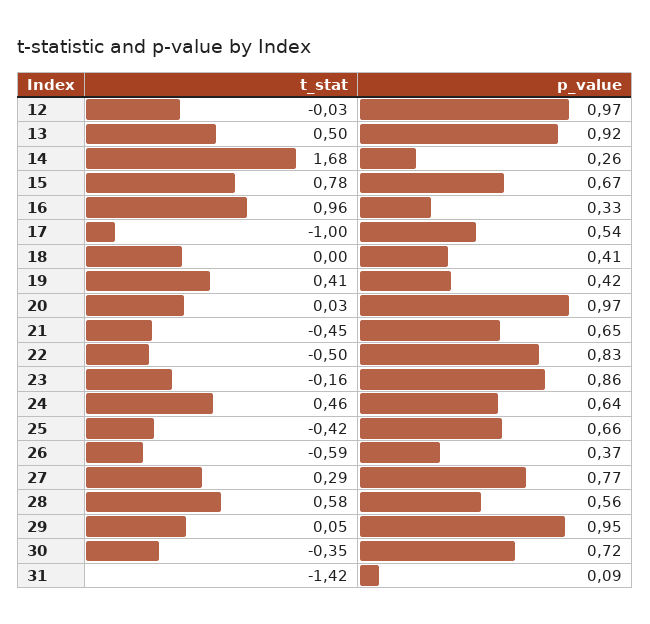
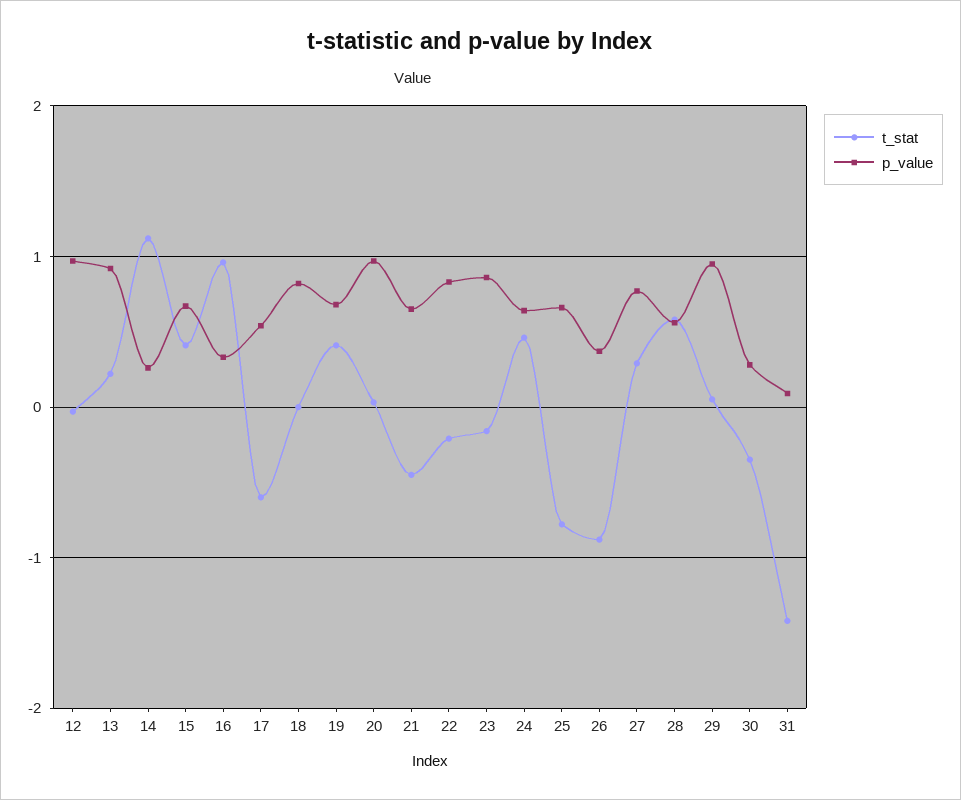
t_stat, 13: 0.5 -> 0.2
t_stat, 14: 1.68 -> 1.1
t_stat, 15: 0.78 -> 0.4
t_stat, 17: -1 -> -0.6
p_value, 18: 0.41 -> 0.8
p_value, 19: 0.42 -> 0.7
t_stat, 22: -0.5 -> -0.2
t_stat, 25: -0.42 -> -0.8
t_stat, 26: -0.59 -> -0.9
p_value, 30: 0.72 -> 0.3

